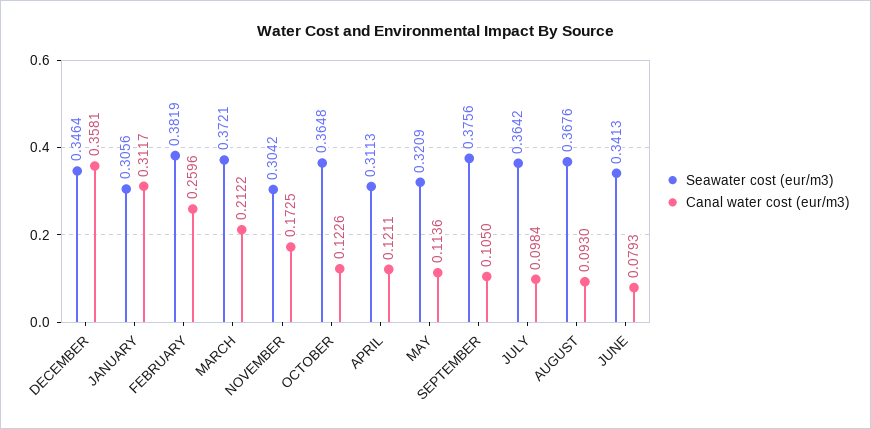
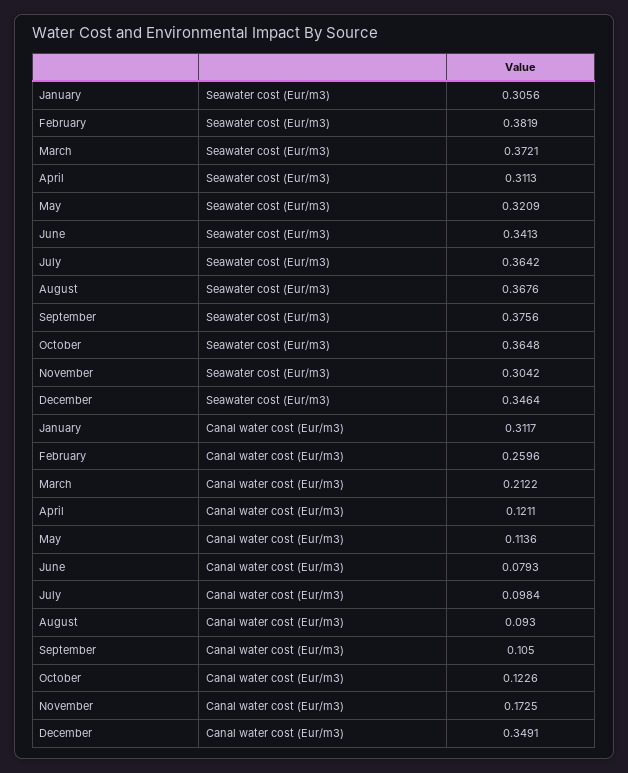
Canal water cost (eur/m3), DECEMBER: 0.3581 -> 0.3491

